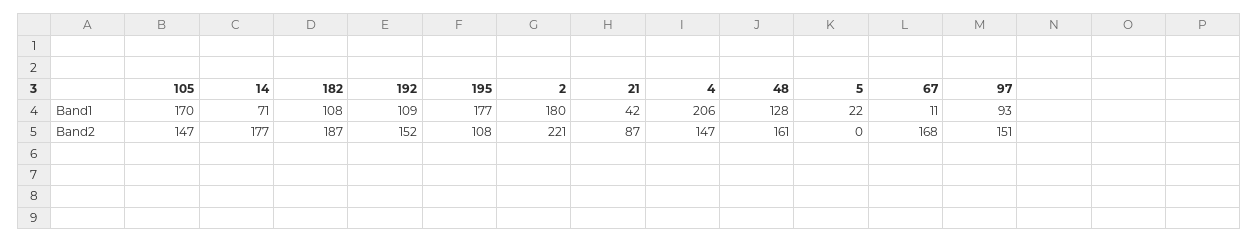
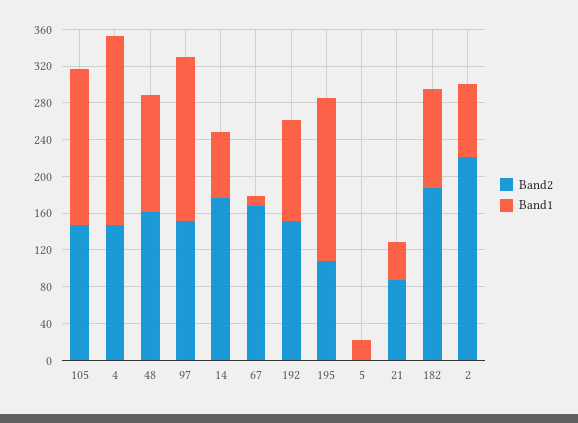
Band1, 2: 180 -> 80
Band1, 97: 93 -> 180

